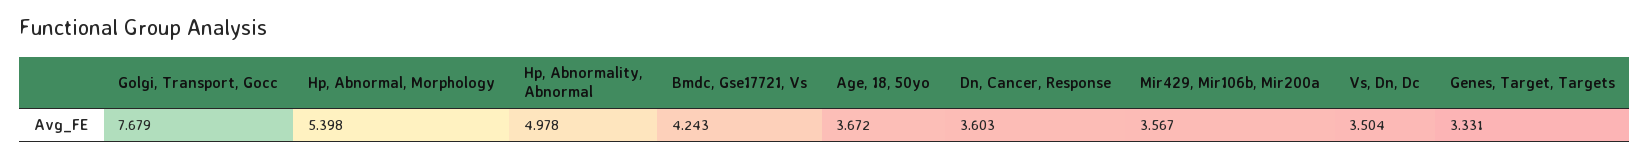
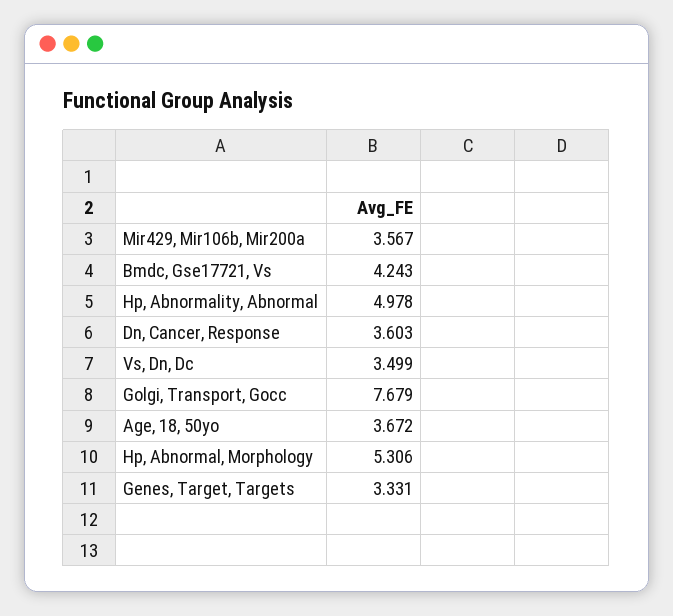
Hp, Abnormal, Morphology: 5.398 -> 5.306
Vs, Dn, Dc: 3.504 -> 3.499

